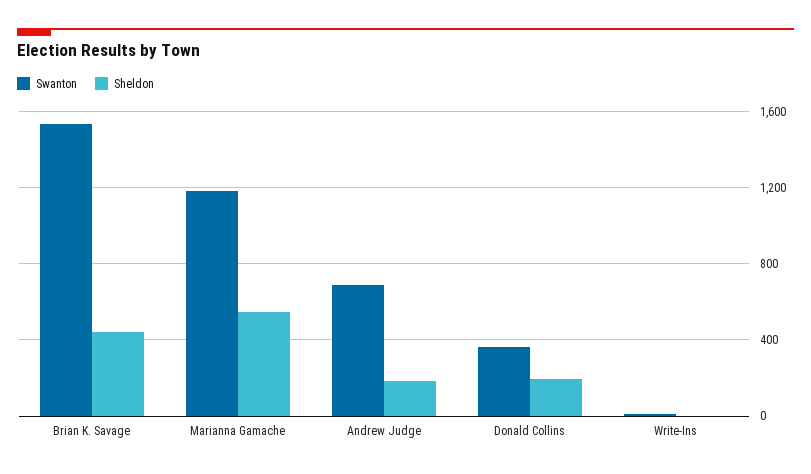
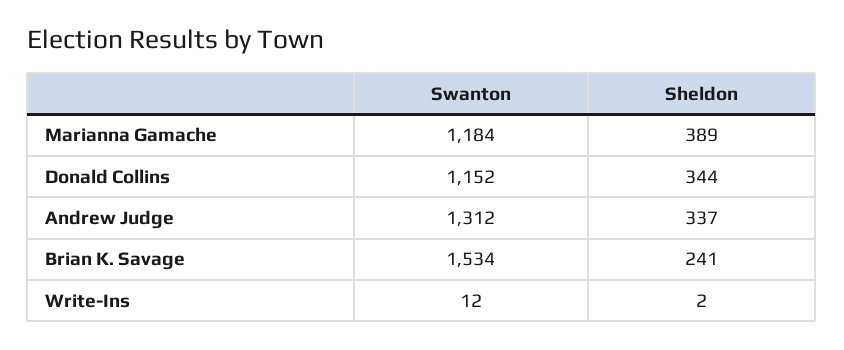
Sheldon, Brian K. Savage: 450 -> 241
Sheldon, Marianna Gamache: 550 -> 389
Swanton, Andrew Judge: 700 -> 1312
Sheldon, Andrew Judge: 200 -> 337
Swanton, Donald Collins: 350 -> 1152
Sheldon, Donald Collins: 200 -> 344

